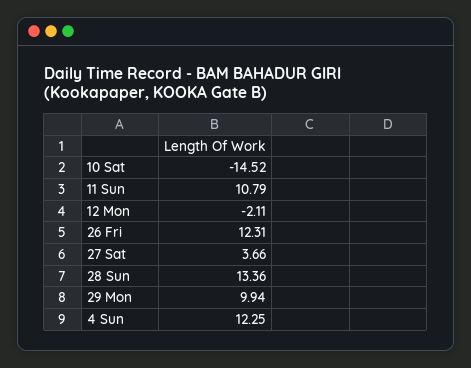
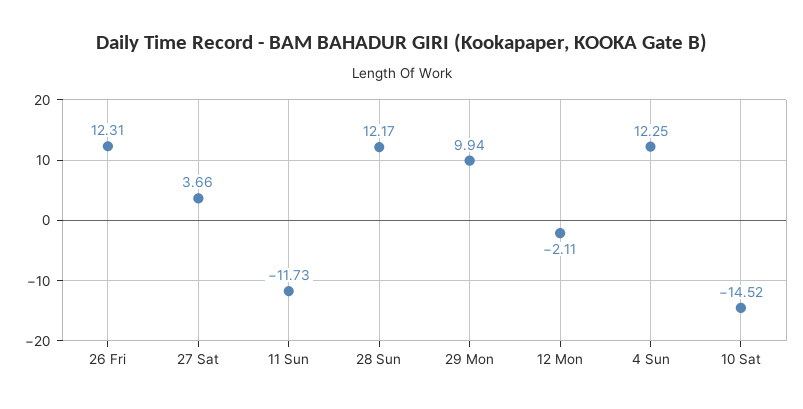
11 Sun: 10.79 -> -11.73
28 Sun: 13.36 -> 12.17

